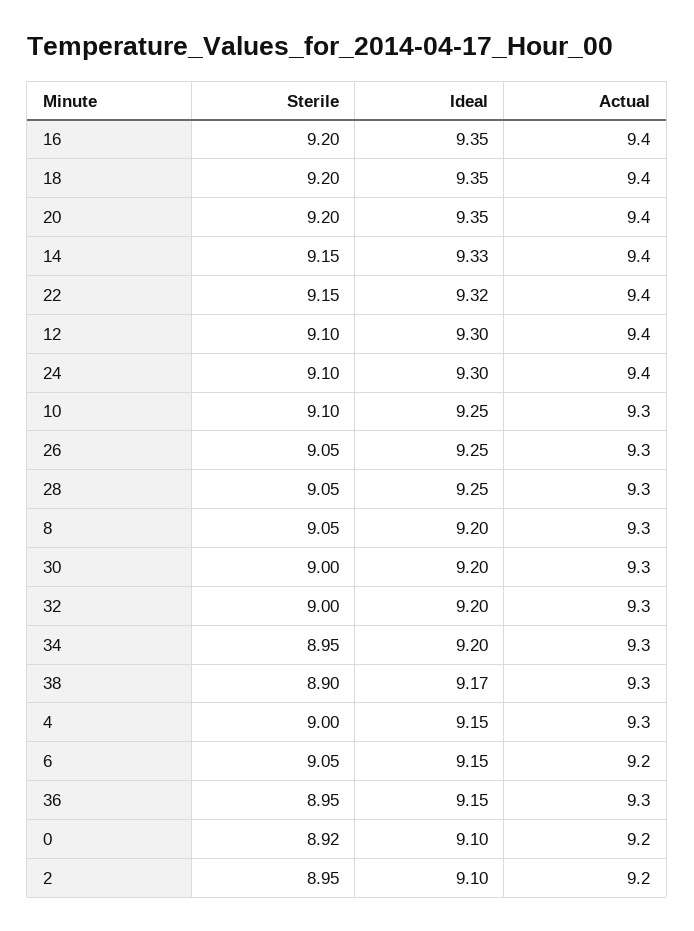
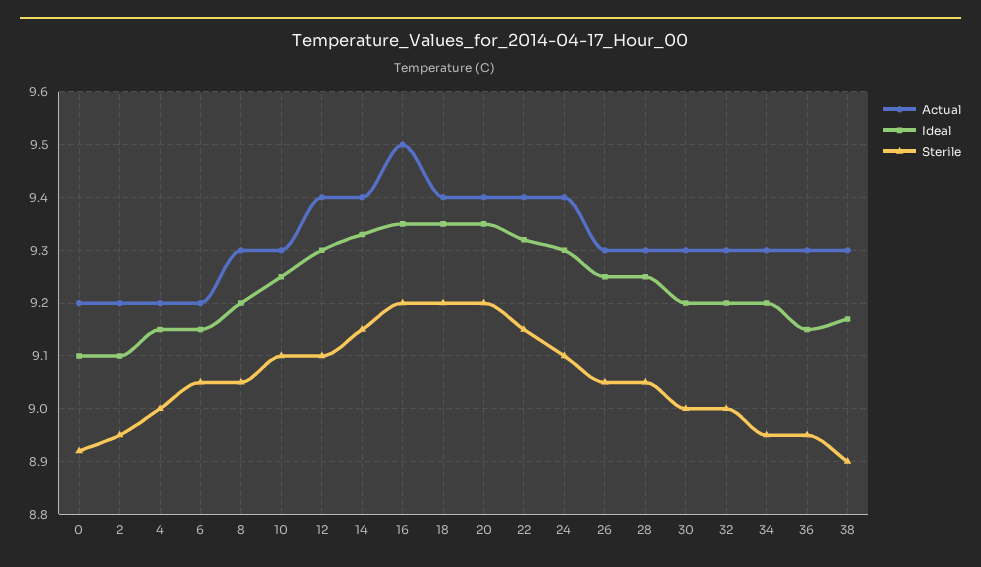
Actual, 16: 9.4 -> 9.5
Actual, 4: 9.3 -> 9.2

